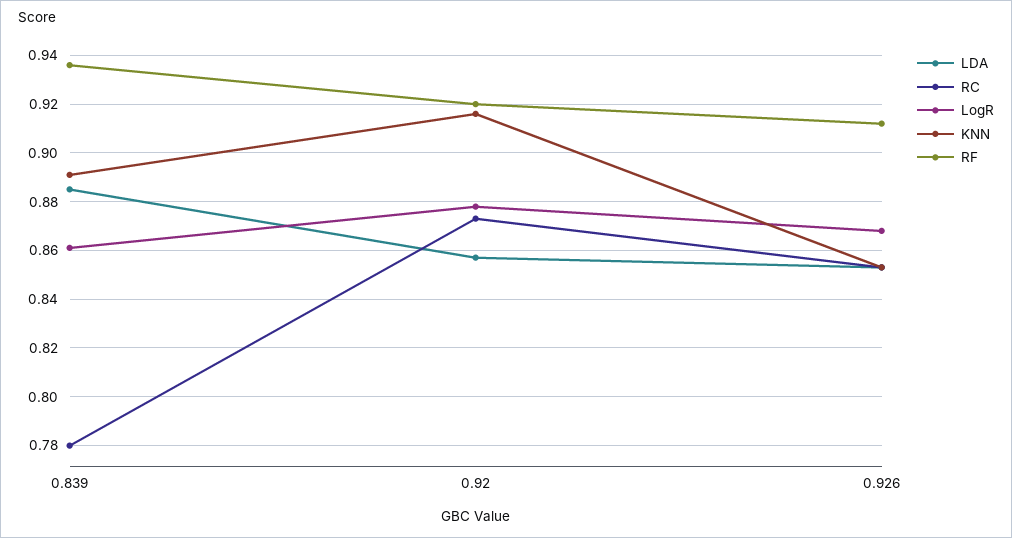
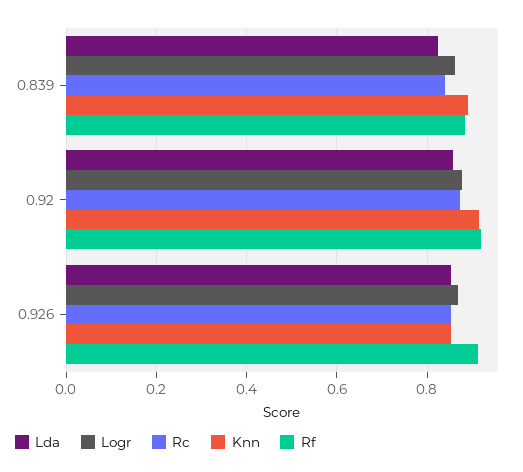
LDA, 0.839: 0.885 -> 0.82
RC, 0.839: 0.78 -> 0.84
RF, 0.839: 0.935 -> 0.88

